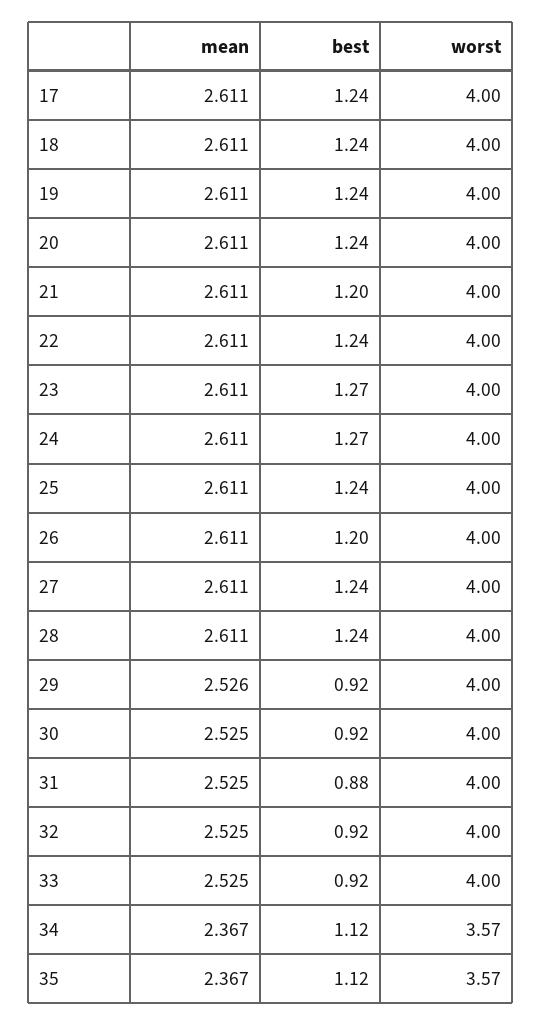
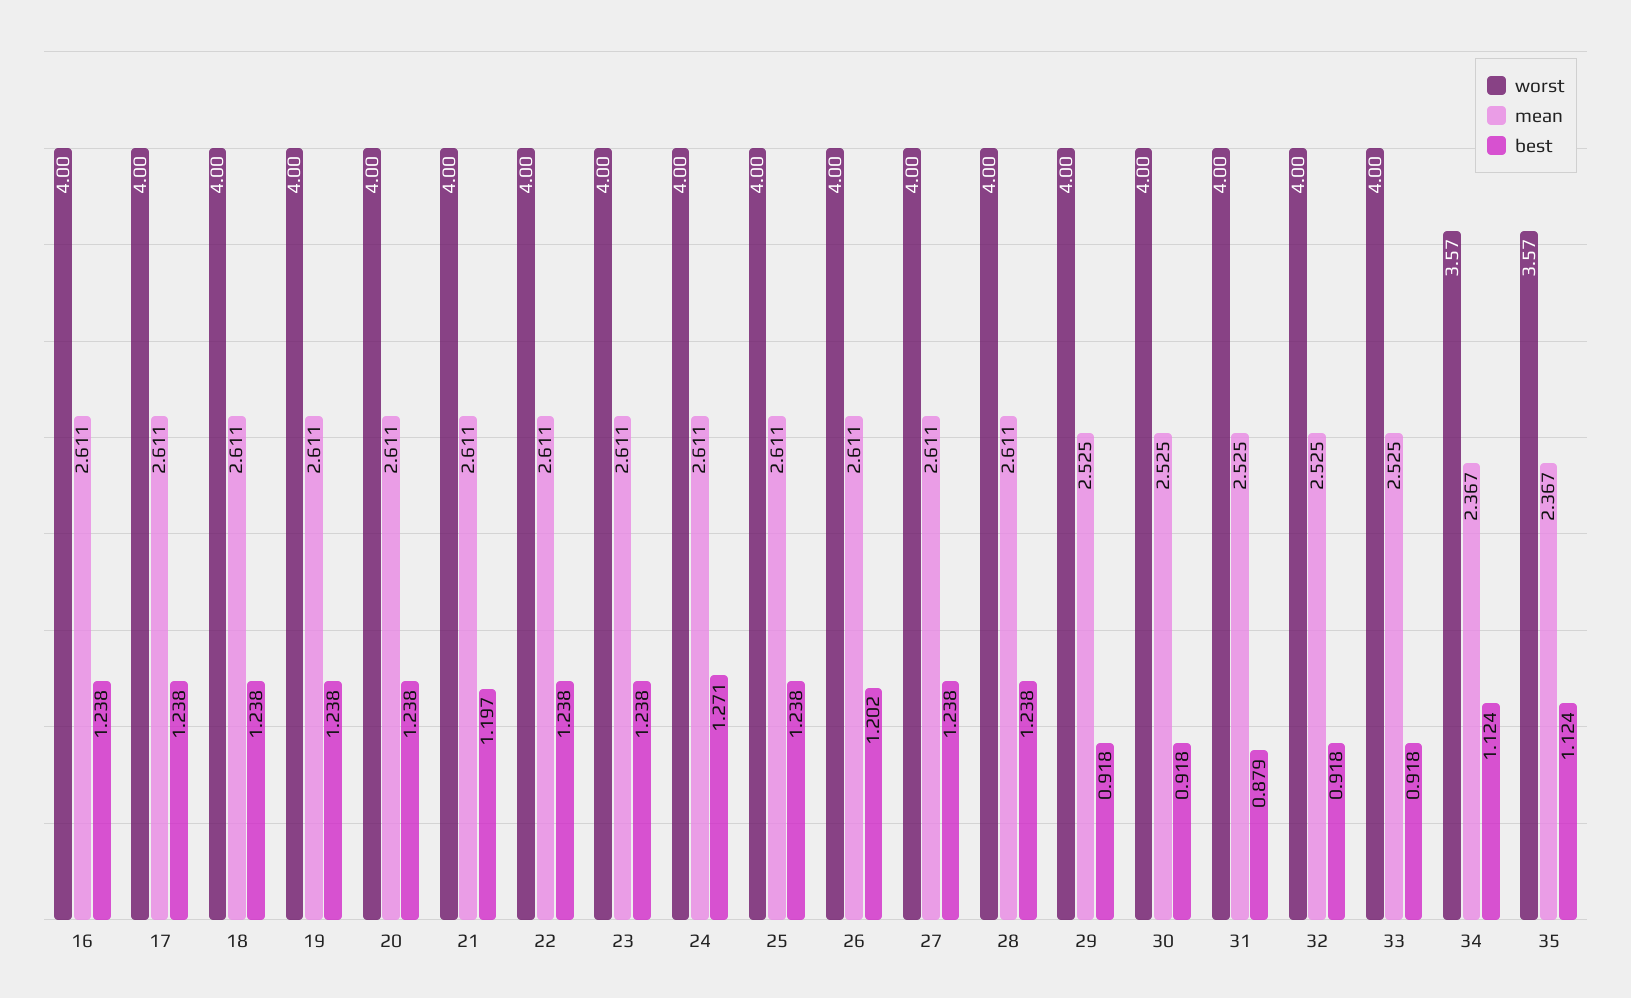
best, 23: 1.27 -> 1.238
mean, 29: 2.526 -> 2.525
worst, 16: none -> 4
mean, 16: none -> 2.611
best, 16: none -> 1.238

